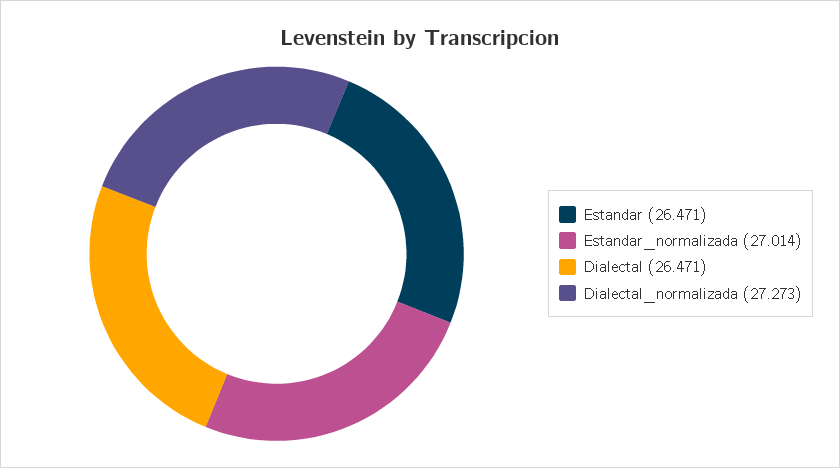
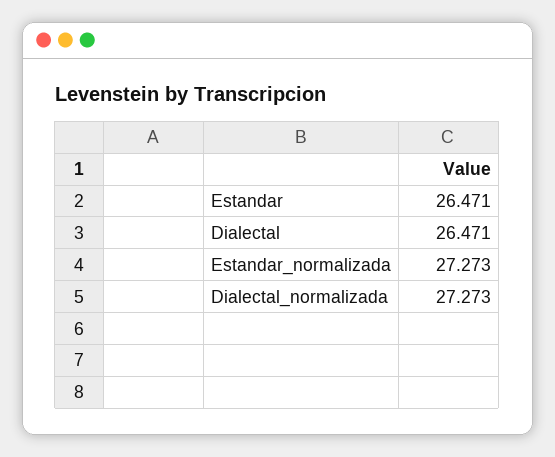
Estandar_normalizada: 27.014 -> 27.273

